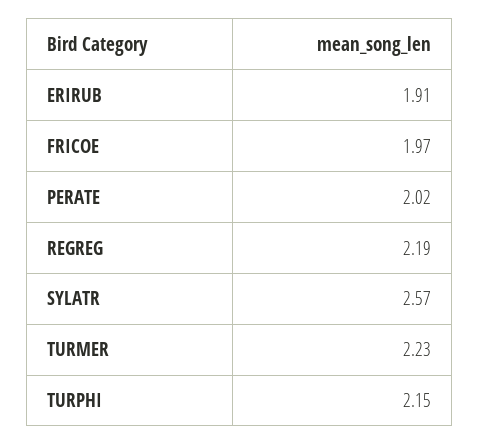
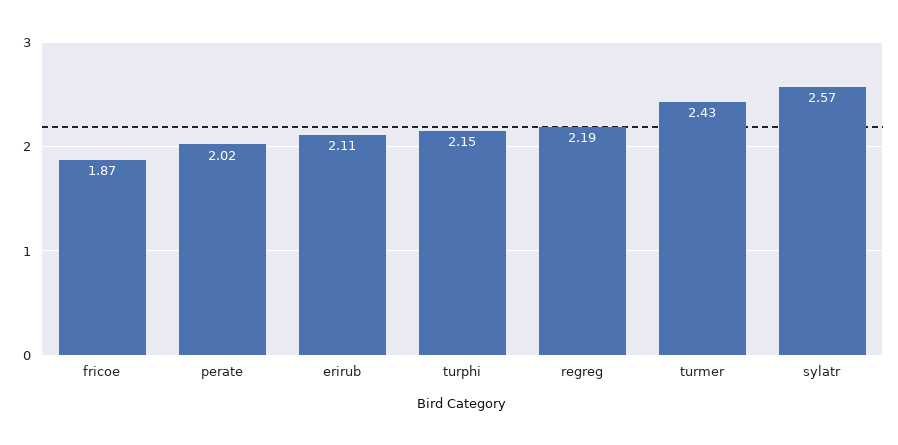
ERIRUB: 1.91 -> 2.11
FRICOE: 1.97 -> 1.87
TURMER: 2.23 -> 2.43

